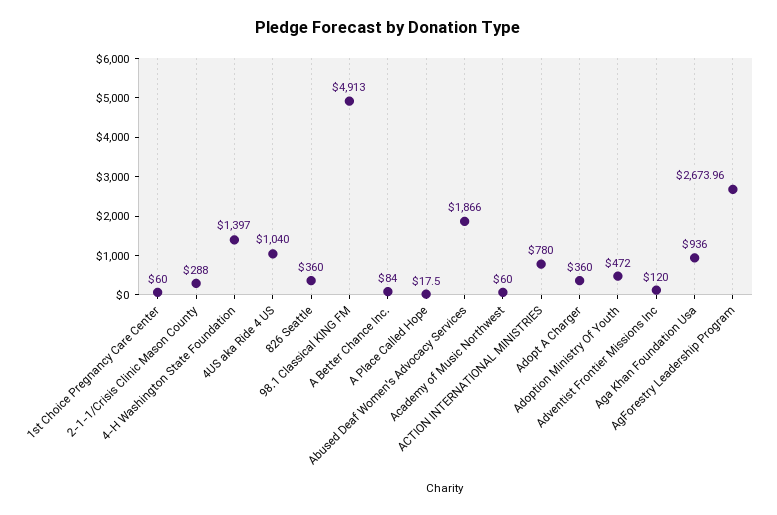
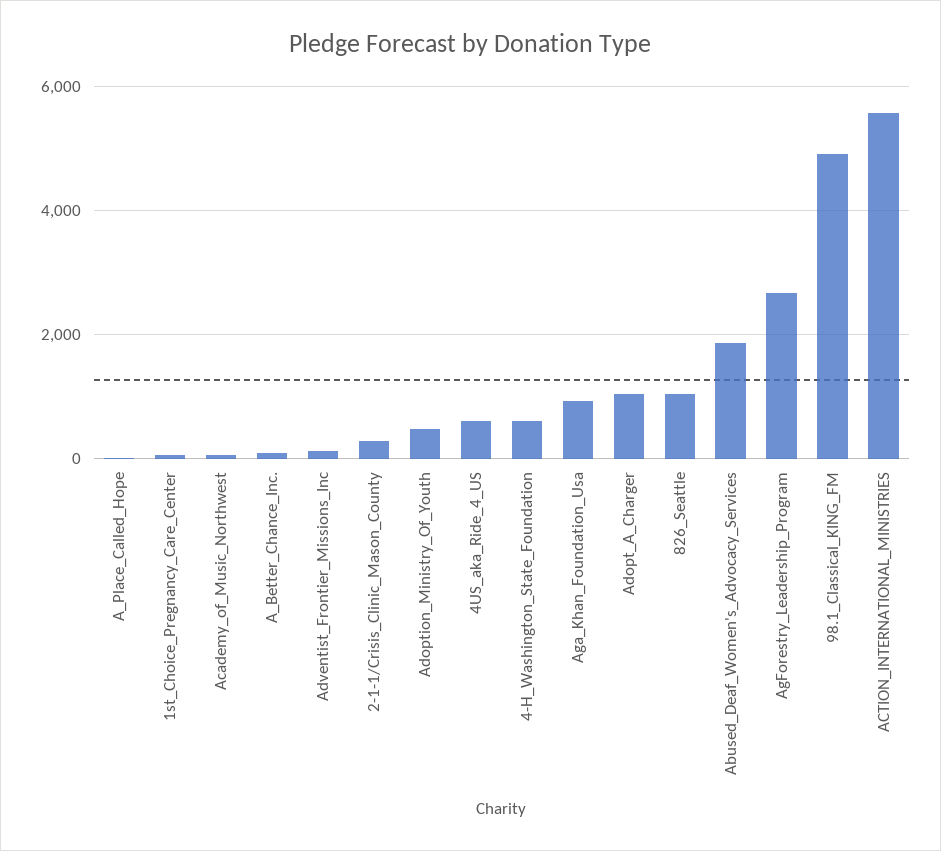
4-H Washington State Foundation: 1397 -> 600
4US aka Ride 4 US: 1040 -> 600
826 Seattle: 360 -> 1000
ACTION INTERNATIONAL MINISTRIES: 780 -> 5600
Adopt A Charger: 360 -> 1000

